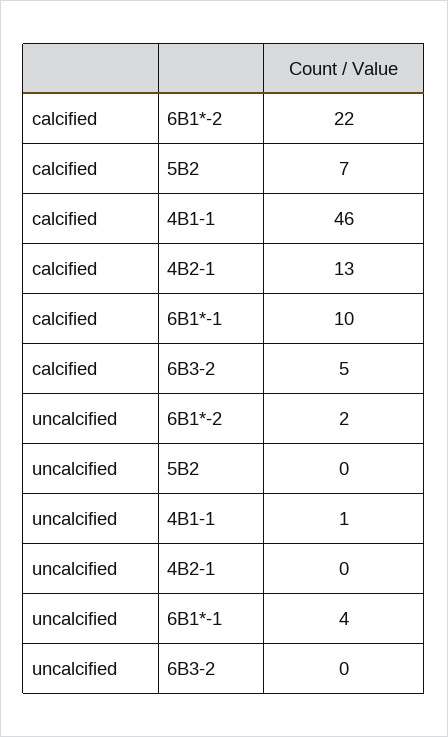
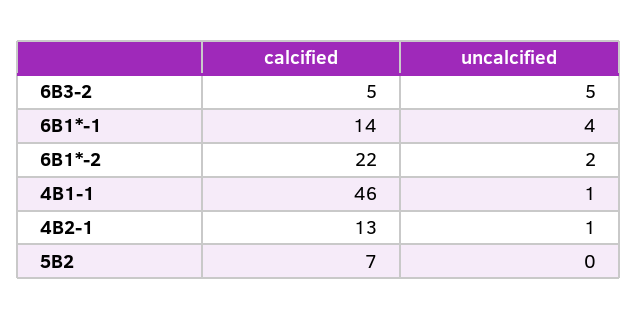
calcified, 6B1*-1: 10 -> 14
uncalcified, 4B2-1: 0 -> 1
uncalcified, 6B3-2: 0 -> 5

